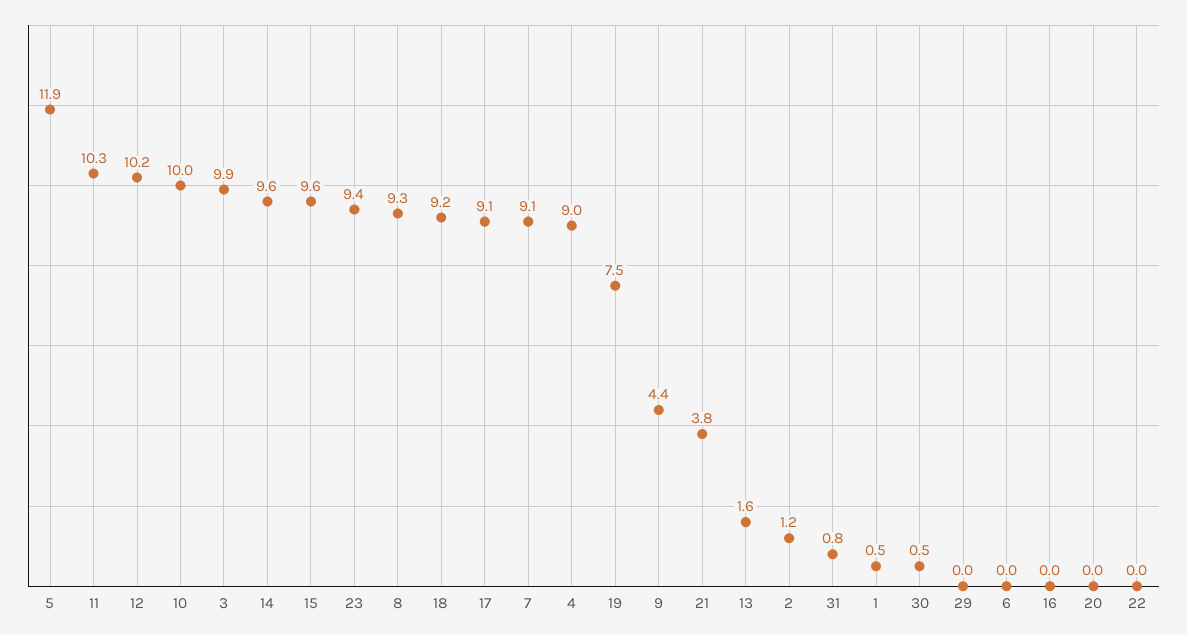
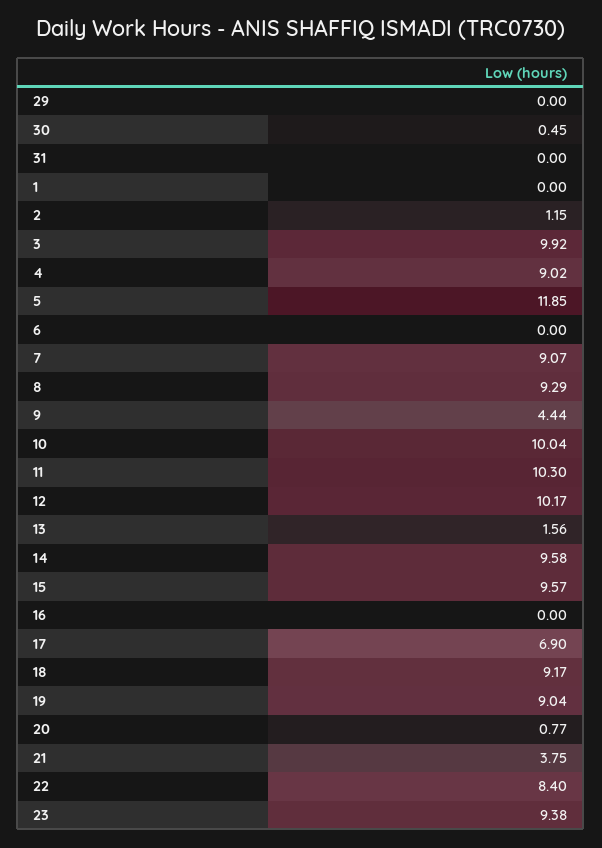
17: 9.1 -> 6.9
19: 7.5 -> 9.04
31: 0.8 -> 0
1: 0.5 -> 0
20: 0 -> 0.77
22: 0 -> 8.4

